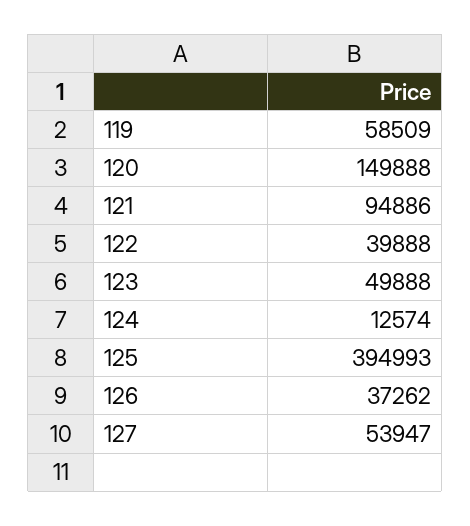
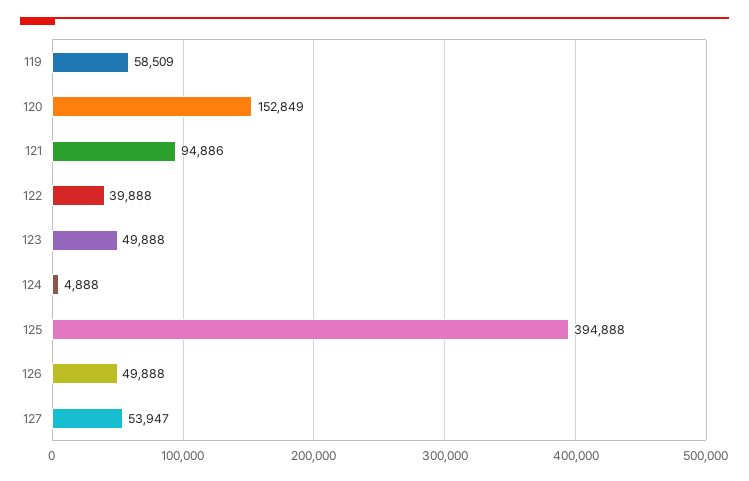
120: 149888 -> 152849
124: 12574 -> 4888
125: 394993 -> 394888
126: 37262 -> 49888

